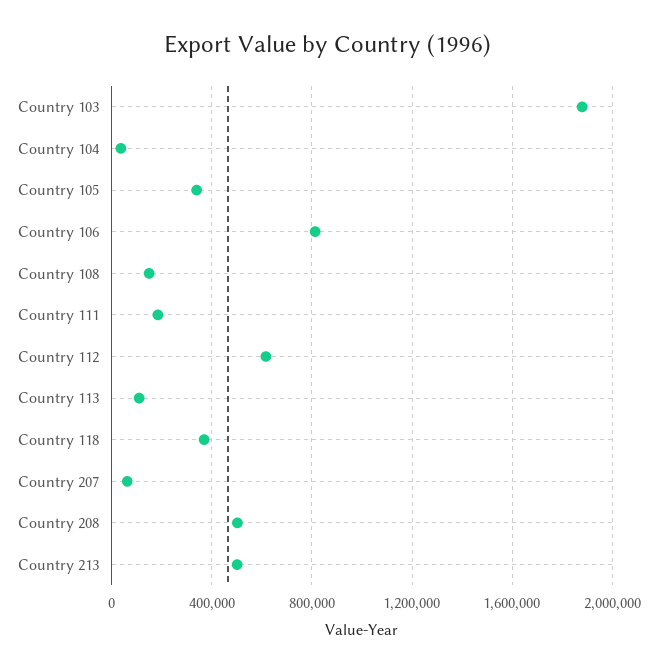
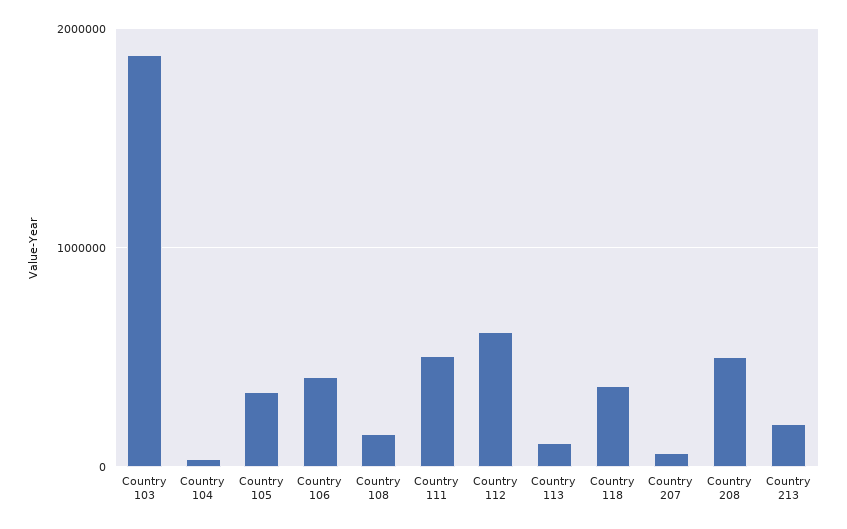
Country 106: 800000 -> 400000
Country 111: 200000 -> 500000
Country 213: 500000 -> 200000

